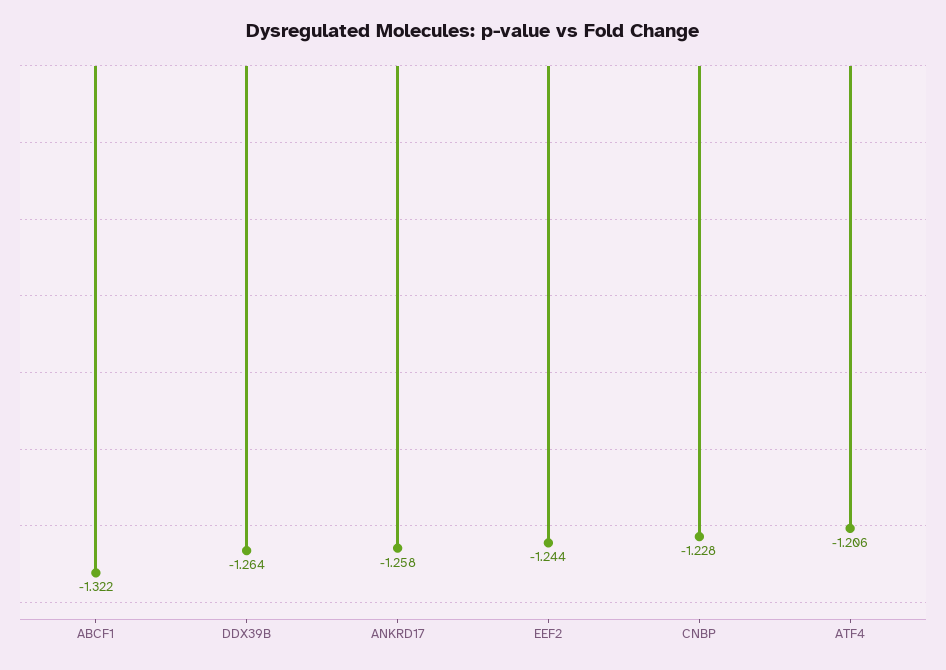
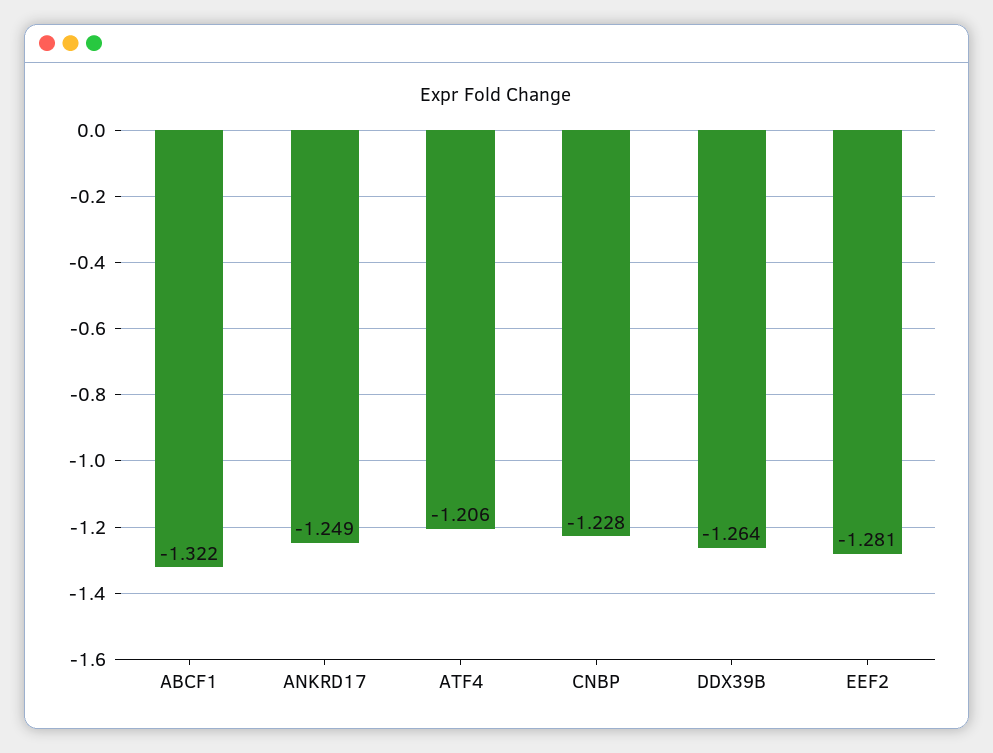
ANKRD17: -1.258 -> -1.249
EEF2: -1.244 -> -1.281

